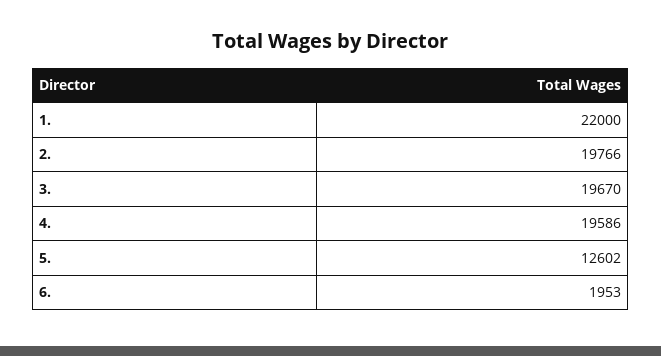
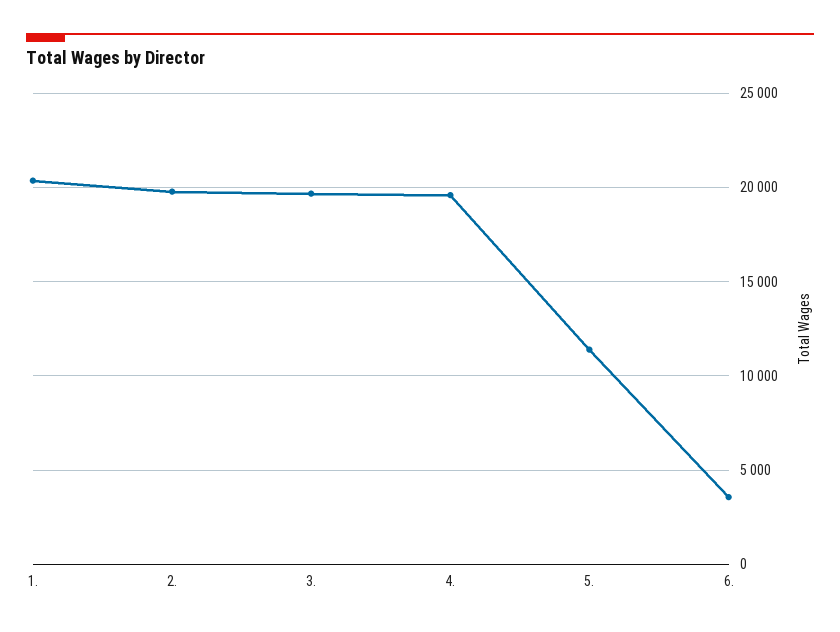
1.: 22000 -> 20500
5.: 12602 -> 11500
6.: 1953 -> 3500

